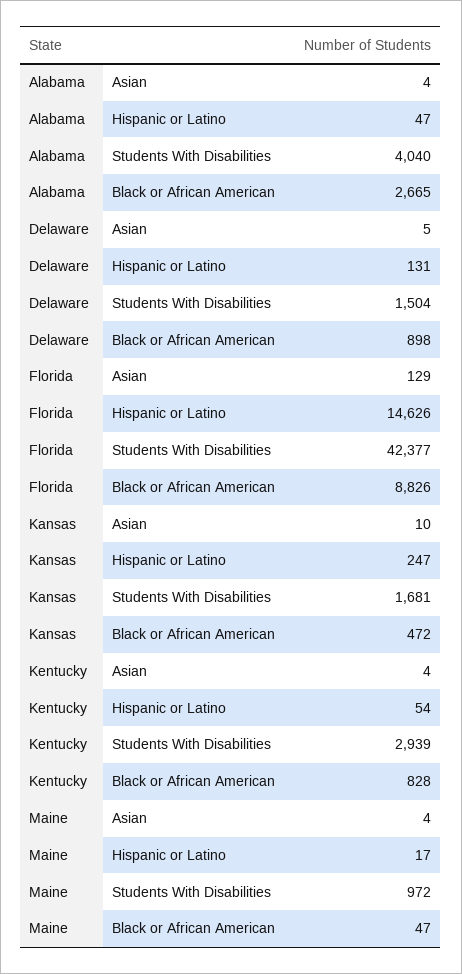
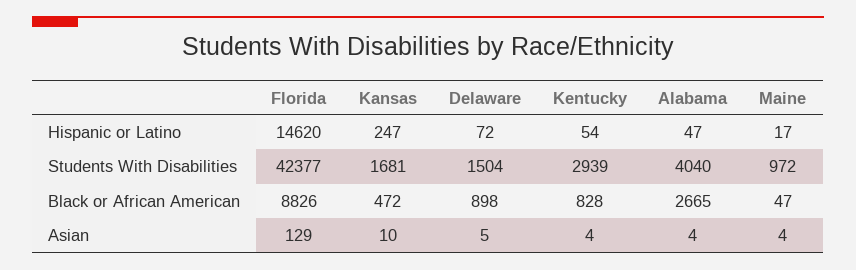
Delaware, Hispanic or Latino: 131 -> 72
Florida, Hispanic or Latino: 14626 -> 14620

